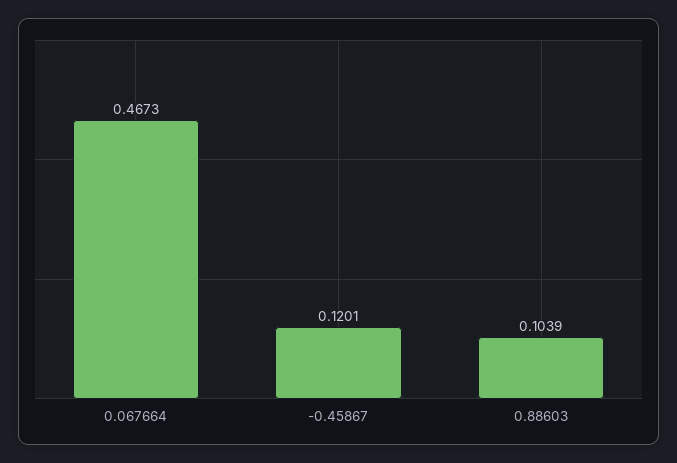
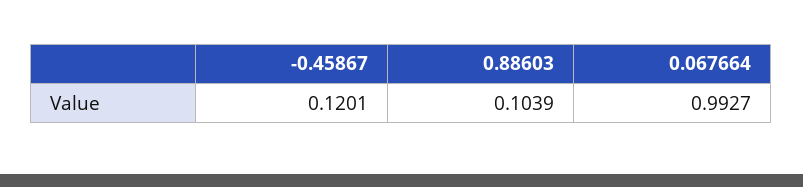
0.067664: 0.4673 -> 0.9927

